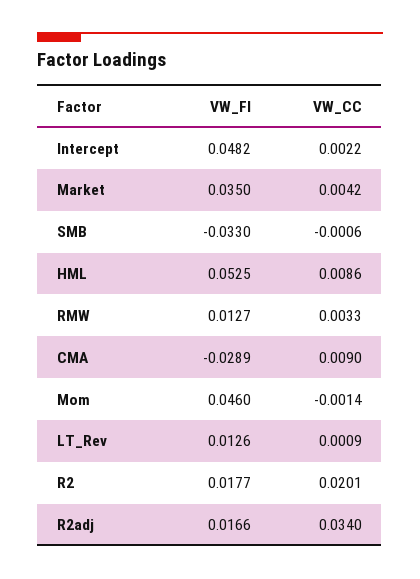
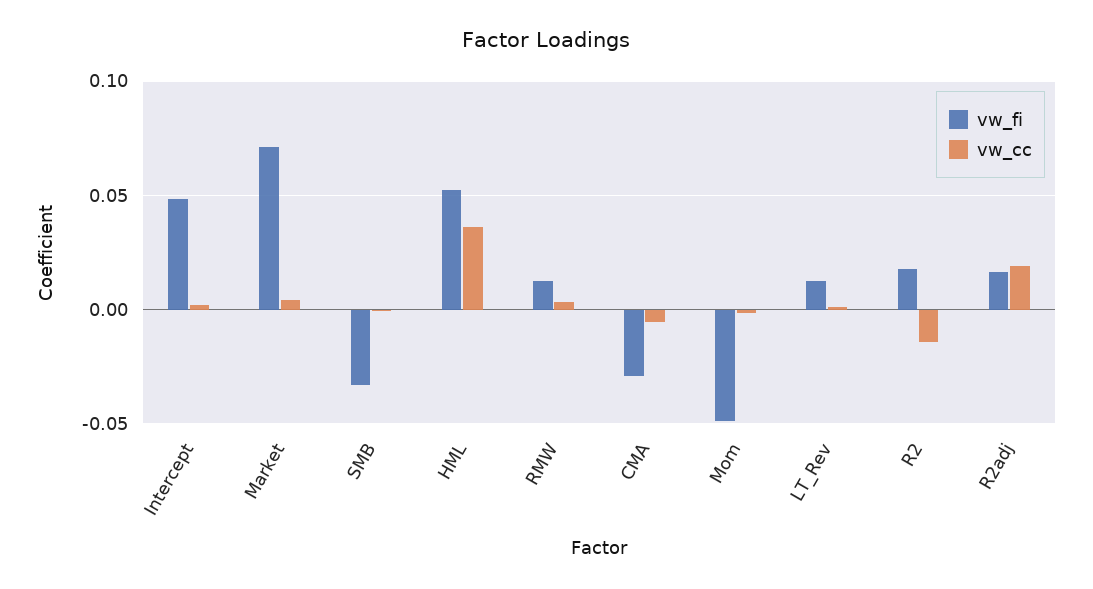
VW_FI, Market: 0.035 -> 0.07
VW_CC, HML: 0.0086 -> 0.035
VW_CC, CMA: 0.009 -> -0.005
VW_FI, Mom: 0.046 -> -0.05
VW_CC, R2: 0.0201 -> -0.015
VW_CC, R2adj: 0.034 -> 0.02

